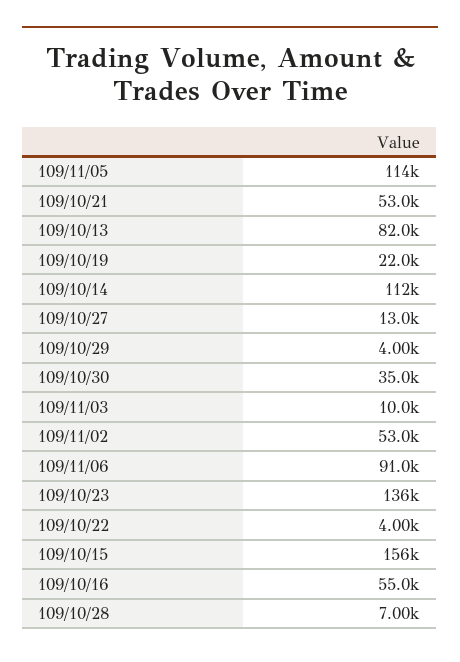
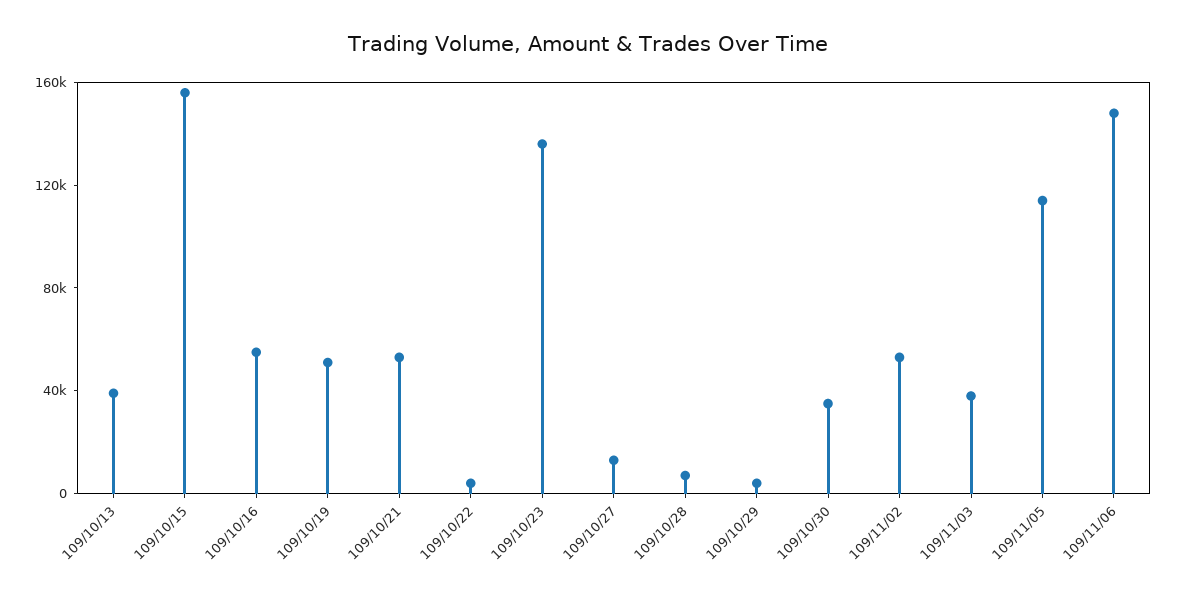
109/10/13: 82000 -> 40000
109/10/19: 22000 -> 50000
109/10/14: 112000 -> none
109/11/03: 10000 -> 40000
109/11/06: 91000 -> 150000

